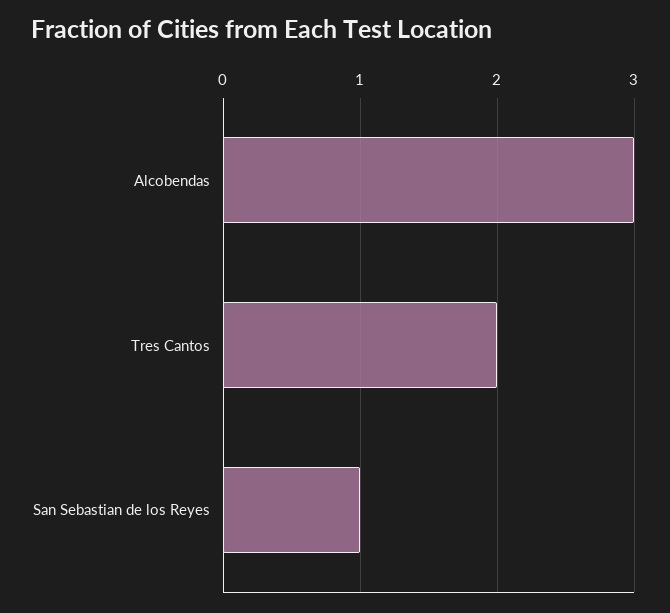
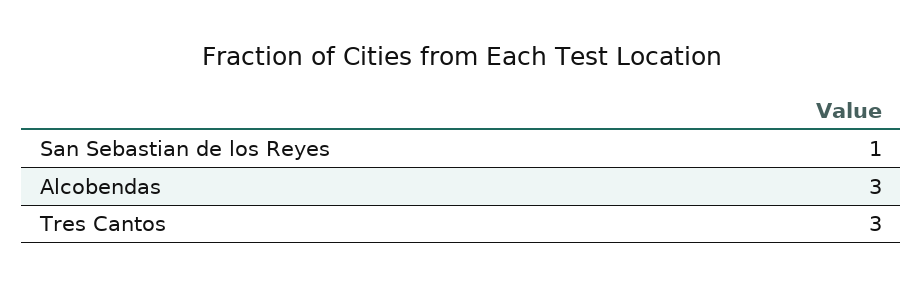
Tres Cantos: 2 -> 3

